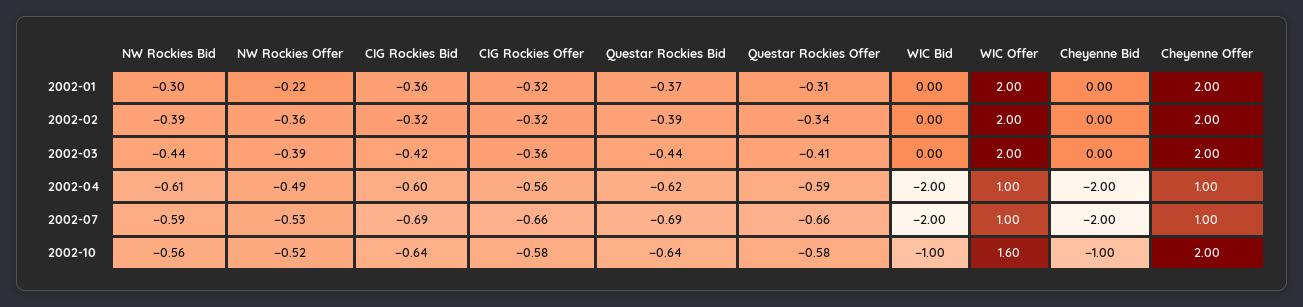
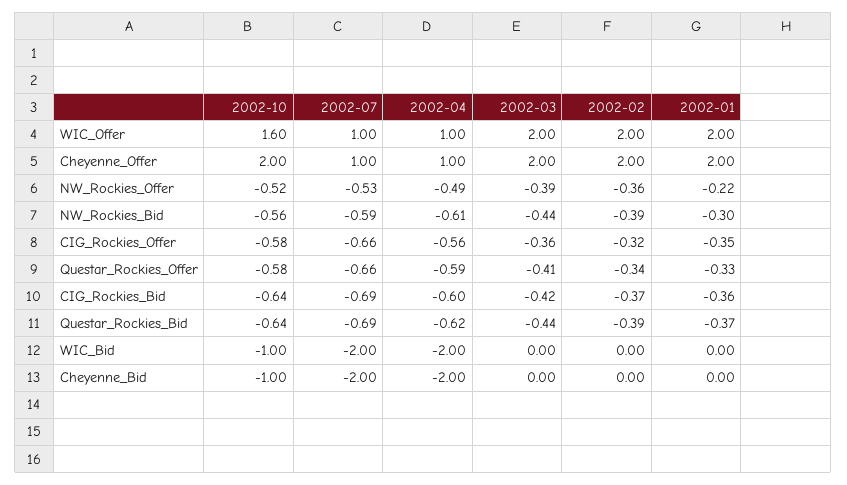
CIG Rockies Offer, 2002-01: -0.32 -> -0.35
Questar Rockies Offer, 2002-01: -0.31 -> -0.33
CIG Rockies Bid, 2002-02: -0.32 -> -0.37

